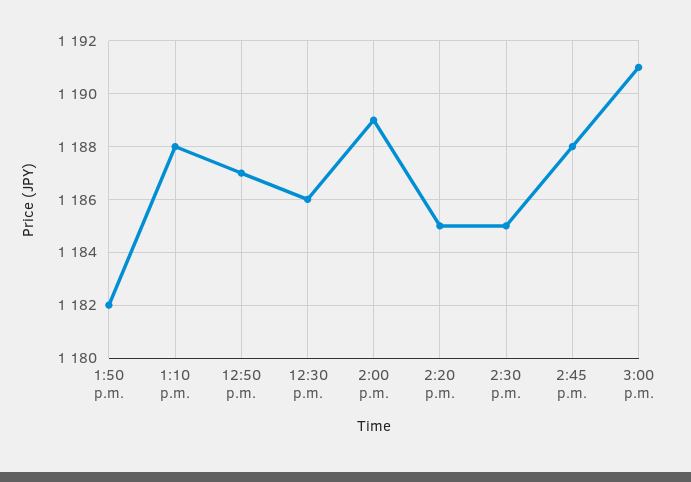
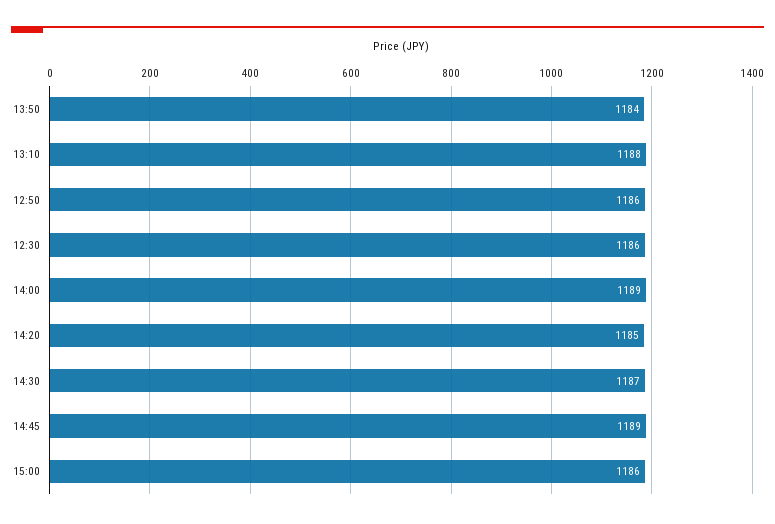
1:50 p.m.: 1182 -> 1184
12:50 p.m.: 1187 -> 1186
2:30 p.m.: 1185 -> 1187
2:45 p.m.: 1188 -> 1189
3:00 p.m.: 1191 -> 1186

